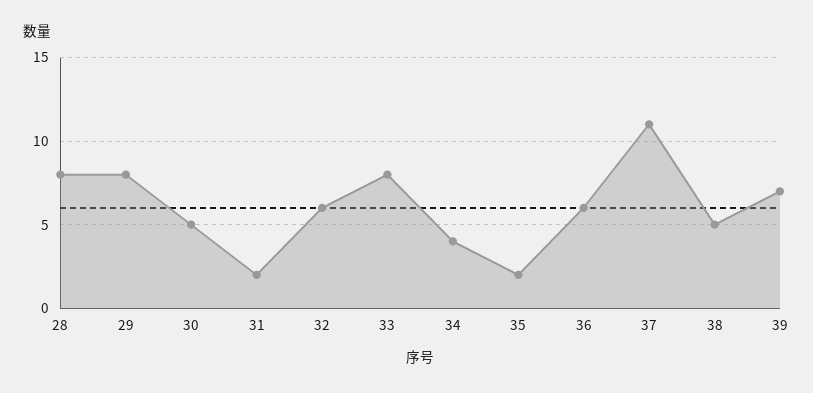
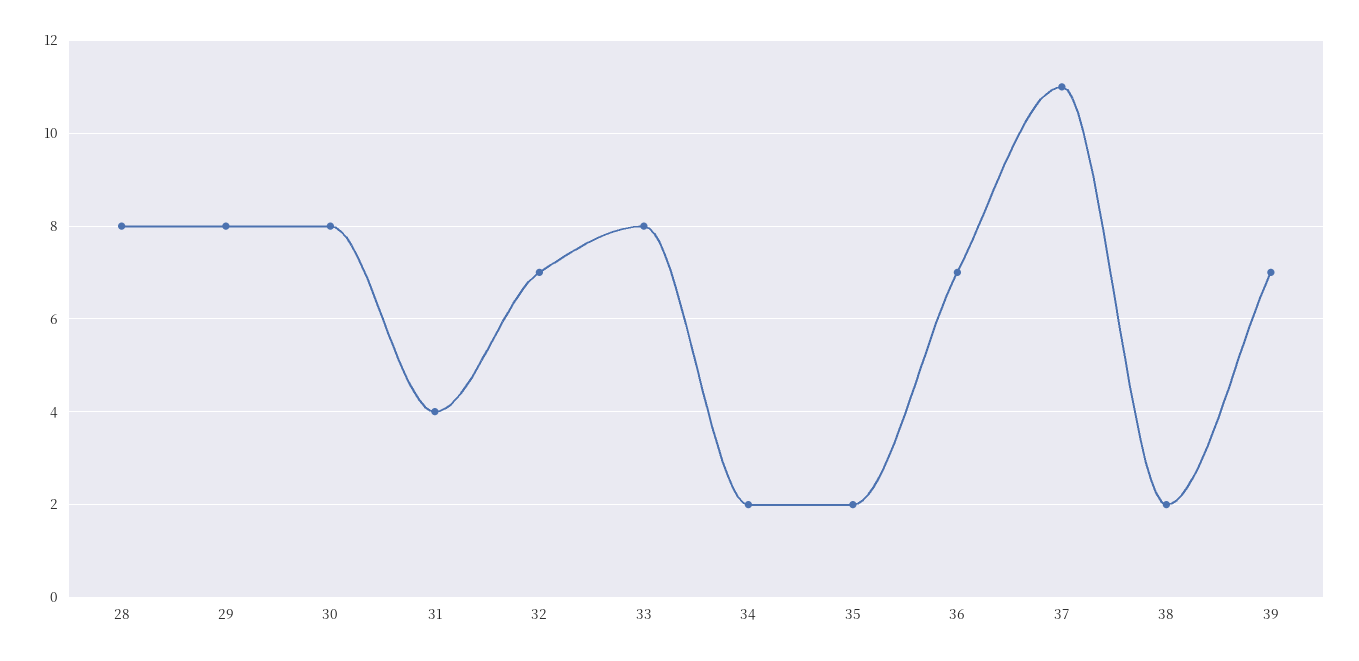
30: 5 -> 8
31: 2 -> 4
32: 6 -> 7
34: 4 -> 2
36: 6 -> 7
38: 5 -> 2

